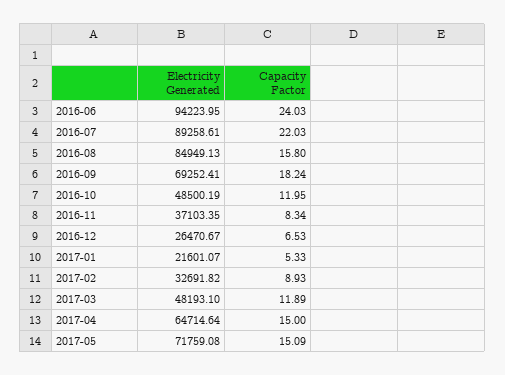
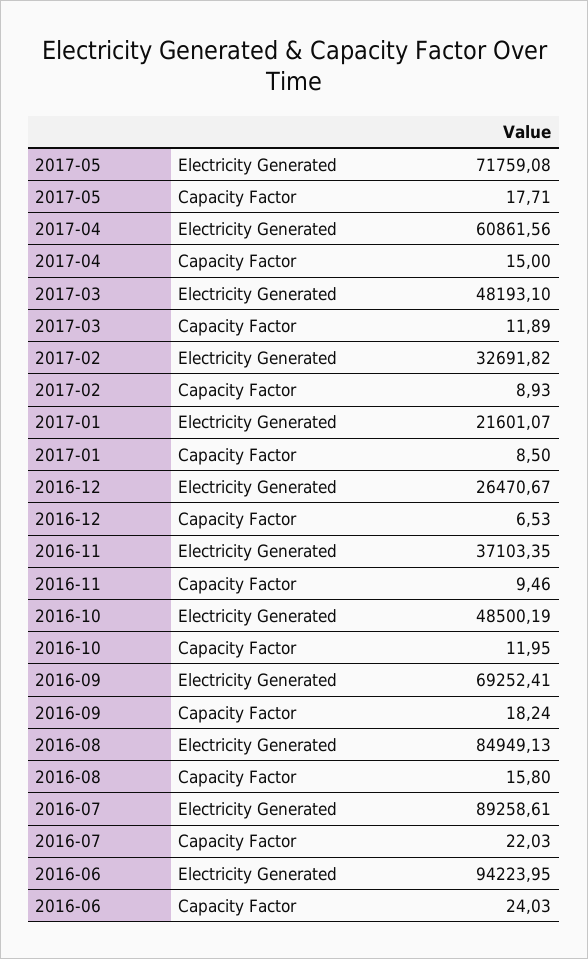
Capacity Factor, 2016-11: 8.34 -> 9.46
Capacity Factor, 2017-01: 5.33 -> 8.5
Electricity Generated, 2017-04: 64714.64 -> 60861.56
Capacity Factor, 2017-05: 15.09 -> 17.71

